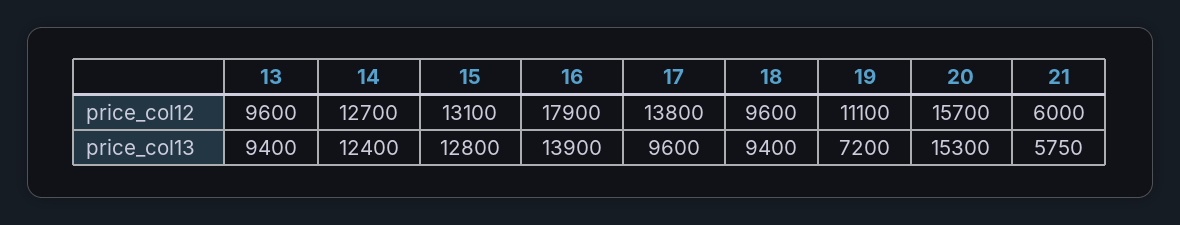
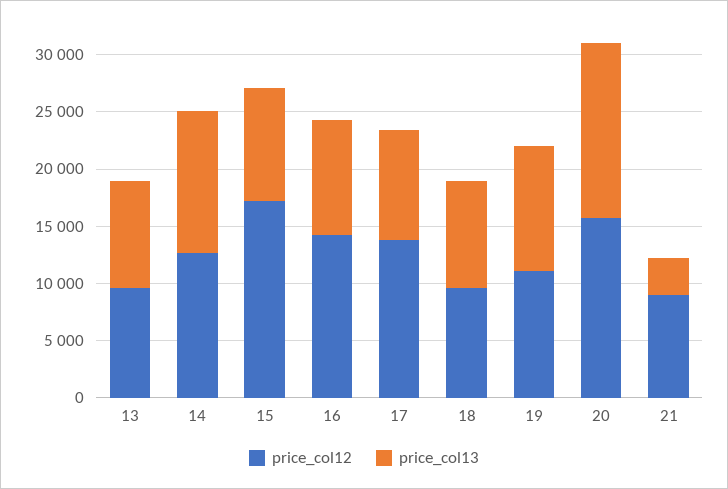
price_col12, 15: 13100 -> 17000
price_col12, 16: 17900 -> 14000
price_col12, 21: 6000 -> 9000
price_col13, 15: 12800 -> 10000
price_col13, 16: 13900 -> 10000
price_col13, 19: 7200 -> 11000
price_col13, 21: 5750 -> 3000

